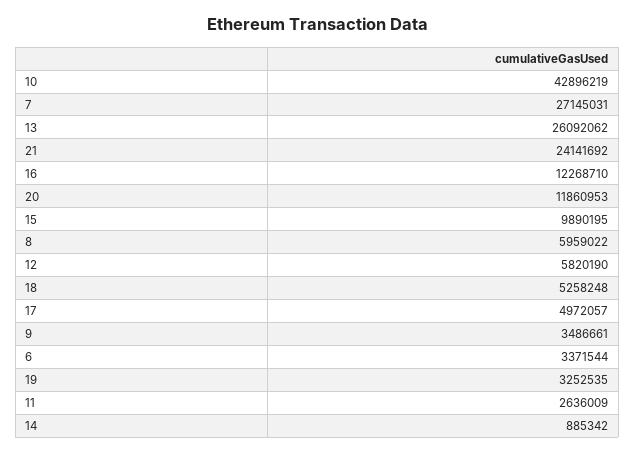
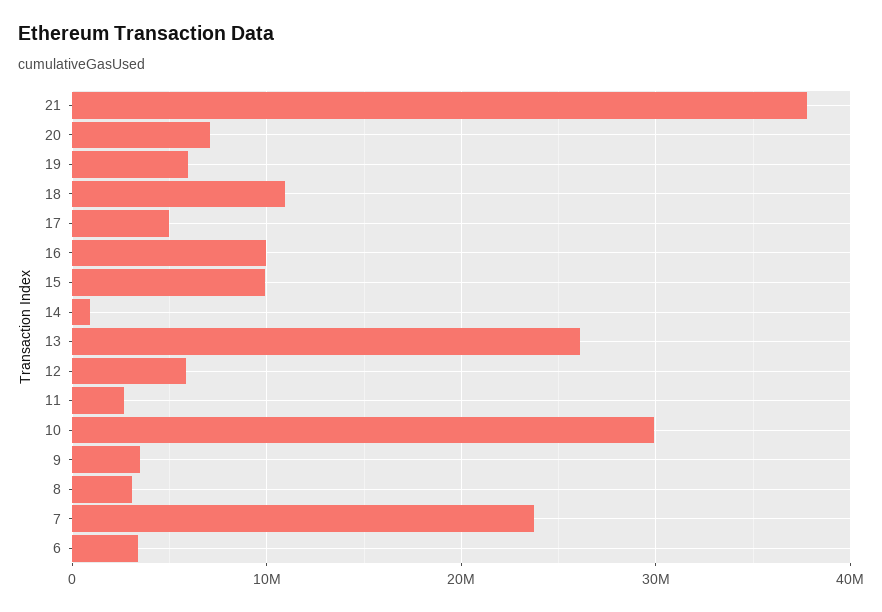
10: 42896219 -> 30000000
7: 27145031 -> 24000000
21: 24141692 -> 38000000
16: 12268710 -> 10000000
20: 11860953 -> 7000000
8: 5959022 -> 3000000
18: 5258248 -> 11000000
19: 3252535 -> 6000000

